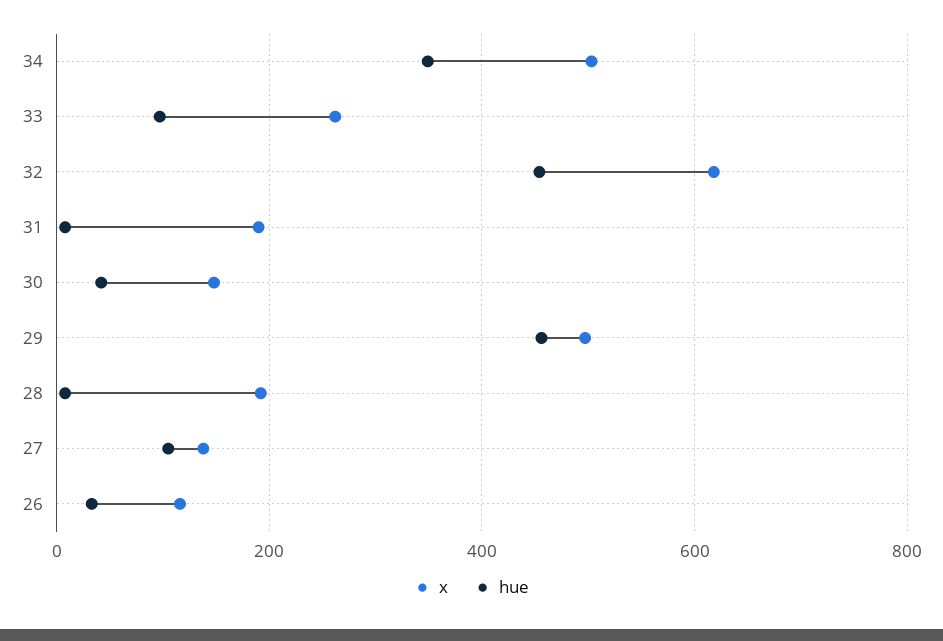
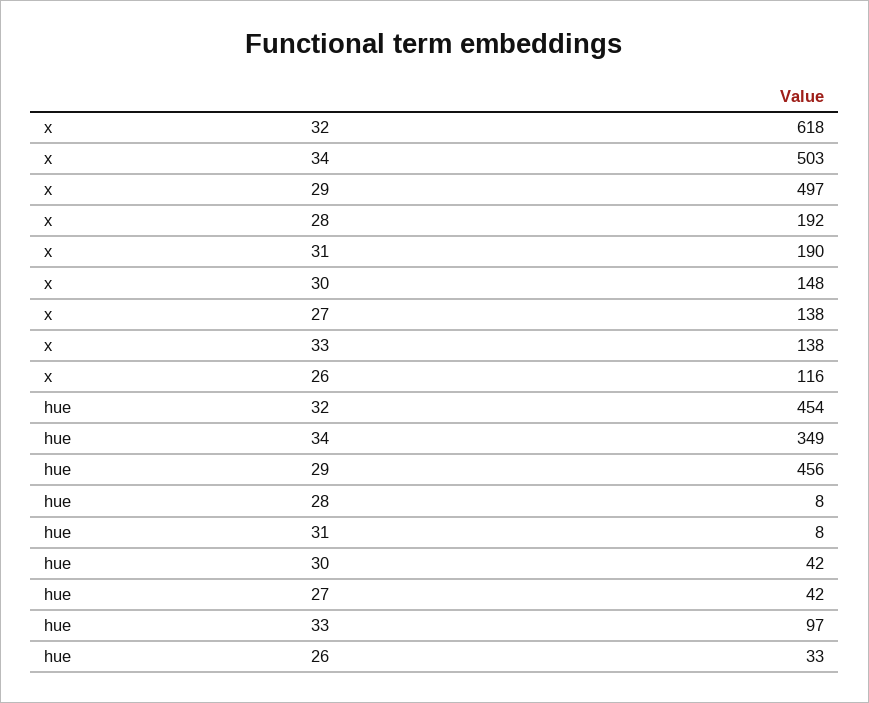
x, 33: 260 -> 138
hue, 27: 100 -> 42

